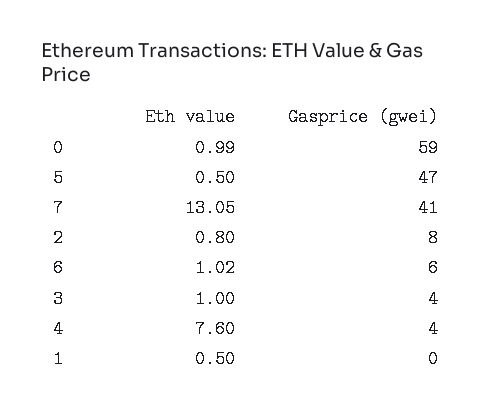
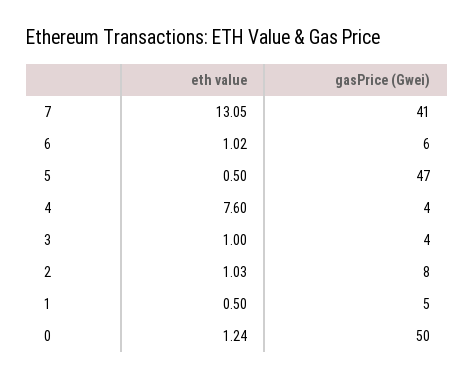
Eth value, 0: 0.99 -> 1.24
Gasprice (gwei), 0: 59 -> 50
Eth value, 2: 0.8 -> 1.03
Gasprice (gwei), 1: 0 -> 5

